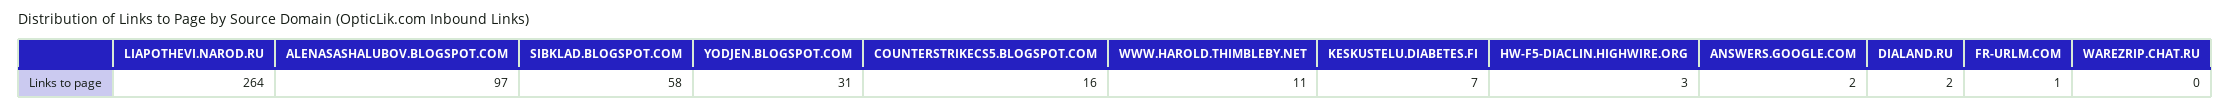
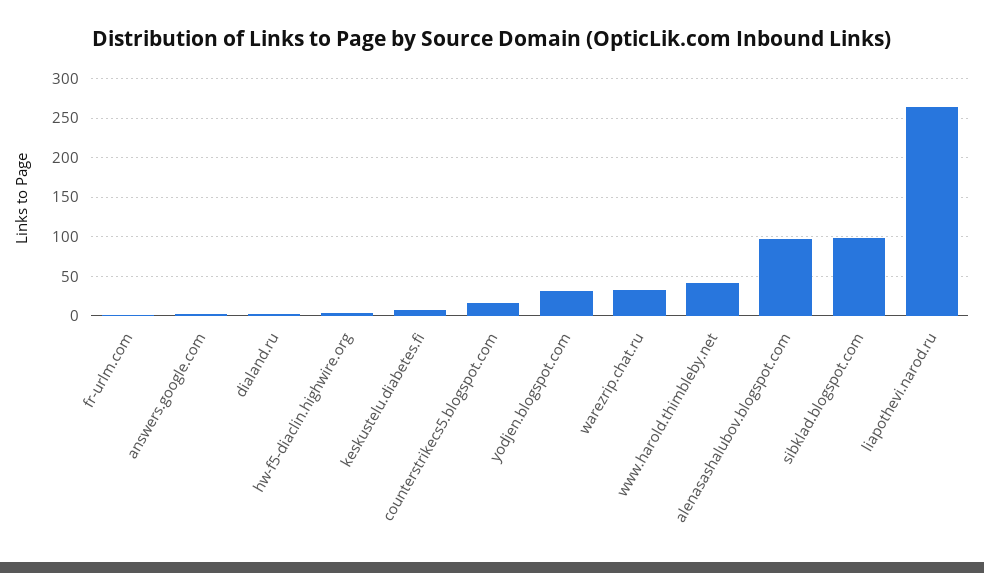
SIBKLAD.BLOGSPOT.COM: 58 -> 100
WWW.HAROLD.THIMBLEBY.NET: 11 -> 40
WAREZRIP.CHAT.RU: 0 -> 30

